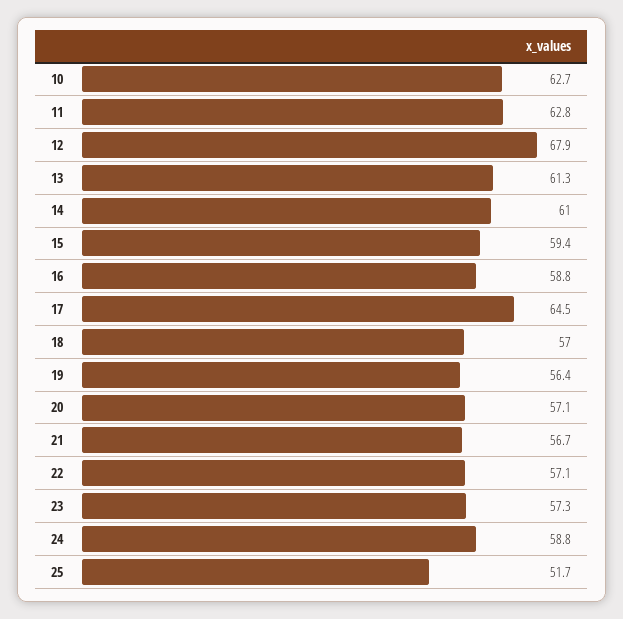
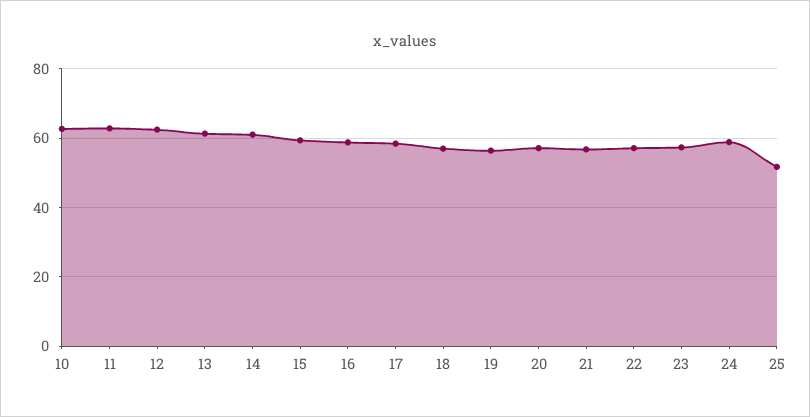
12: 67.9 -> 62
17: 64.5 -> 58

